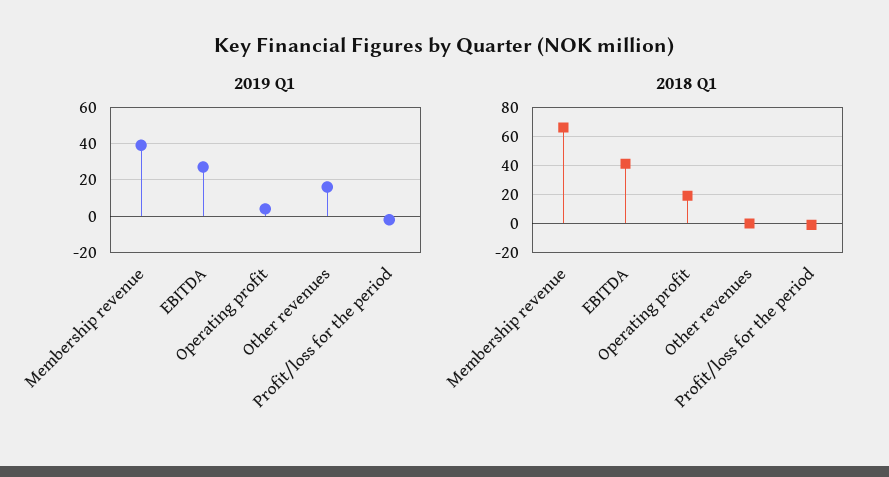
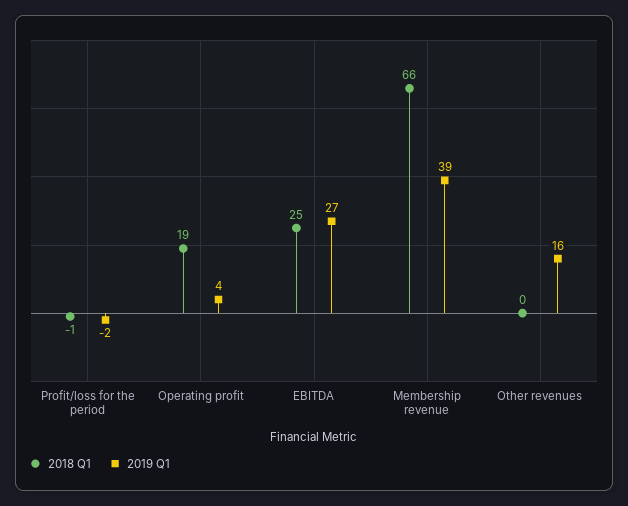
2018 Q1, EBITDA: 40 -> 25

